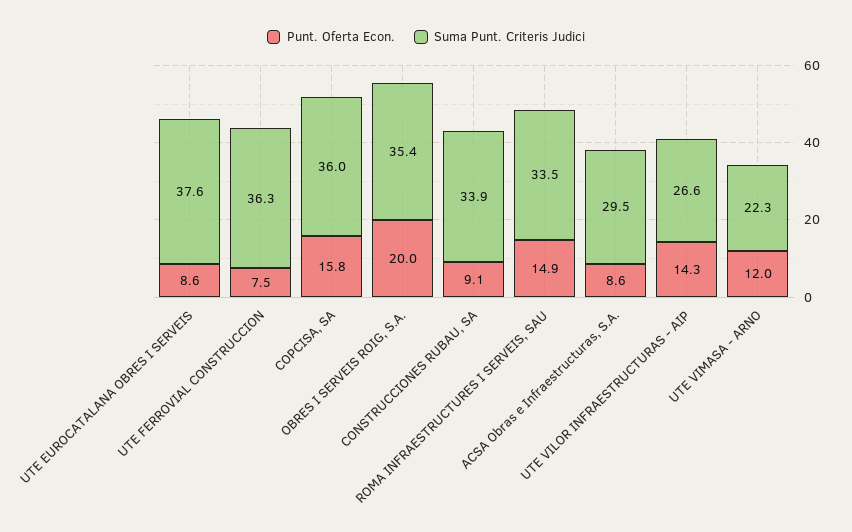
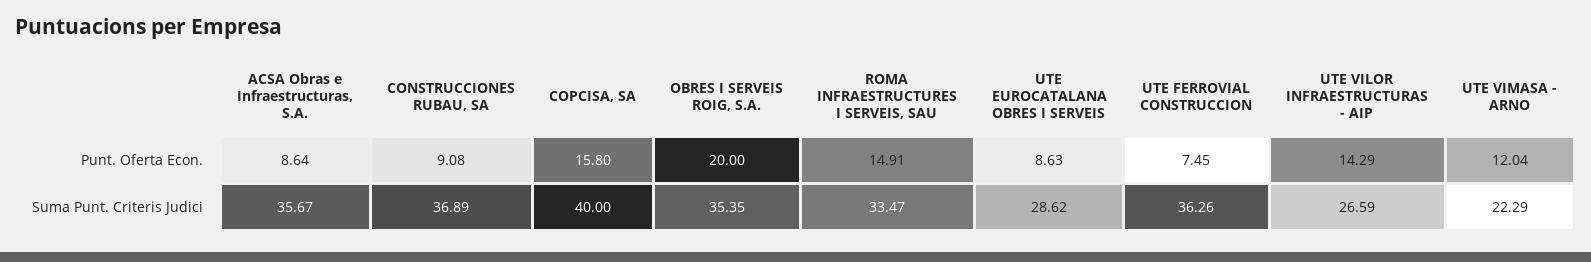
Suma Punt. Criteris Judici, UTE EUROCATALANA OBRES I SERVEIS: 37.6 -> 28.62
Suma Punt. Criteris Judici, COPCISA, SA: 36 -> 40
Suma Punt. Criteris Judici, CONSTRUCCIONES RUBAU, SA: 33.9 -> 36.89
Suma Punt. Criteris Judici, ACSA Obras e Infraestructuras, S.A.: 29.5 -> 35.67

